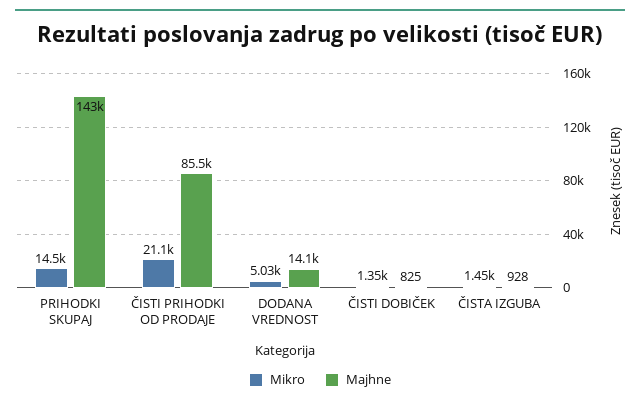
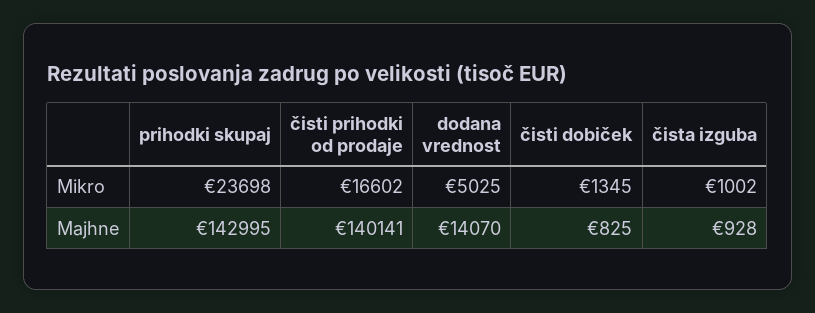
Mikro, PRIHODKI SKUPAJ: 14500 -> 23698
Mikro, ČISTI PRIHODKI OD PRODAJE: 21100 -> 16602
Majhne, ČISTI PRIHODKI OD PRODAJE: 85500 -> 140141
Mikro, ČISTA IZGUBA: 1450 -> 1002

